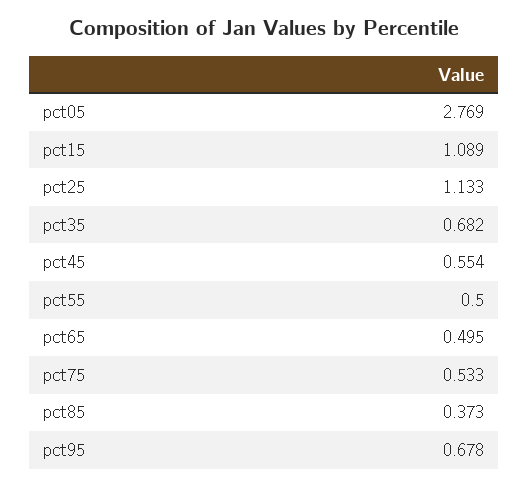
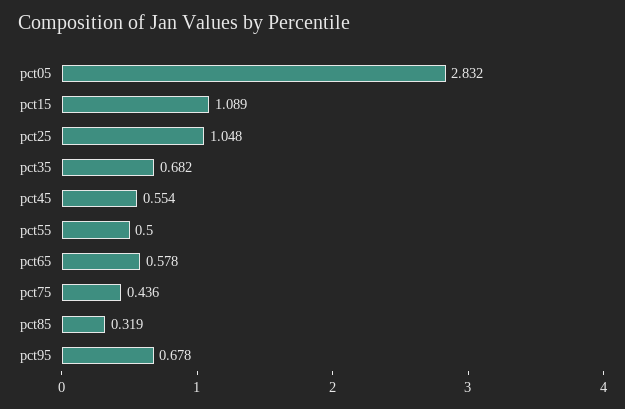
pct05: 2.769 -> 2.832
pct25: 1.133 -> 1.048
pct65: 0.495 -> 0.578
pct75: 0.533 -> 0.436
pct85: 0.373 -> 0.319

